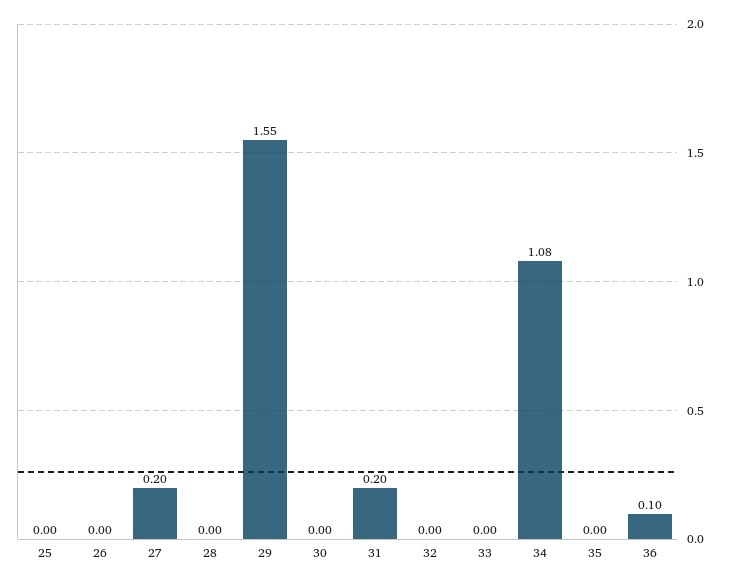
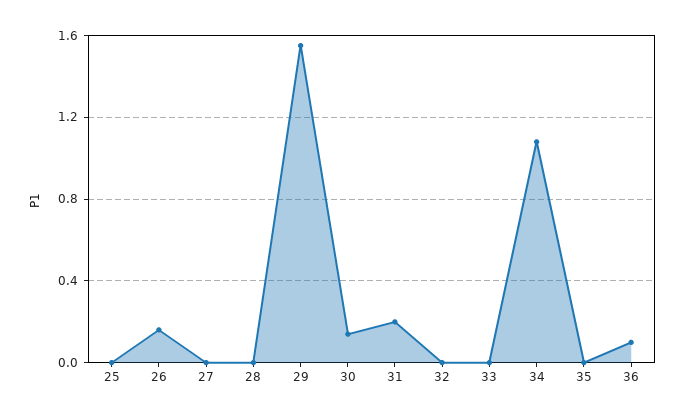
26: 0 -> 0.15
27: 0.2 -> 0
30: 0 -> 0.15

